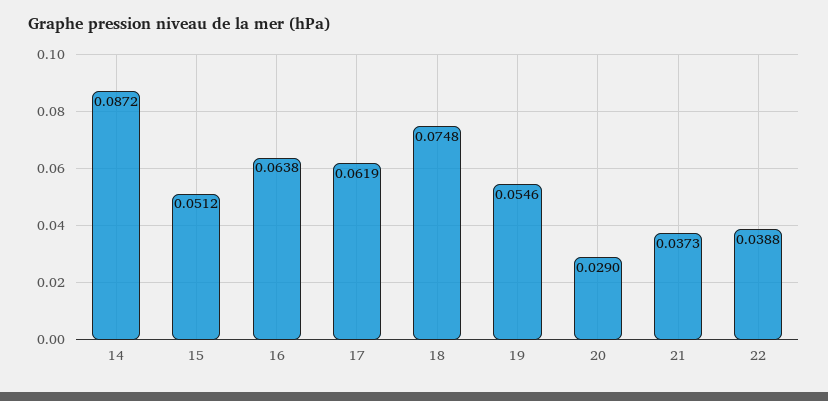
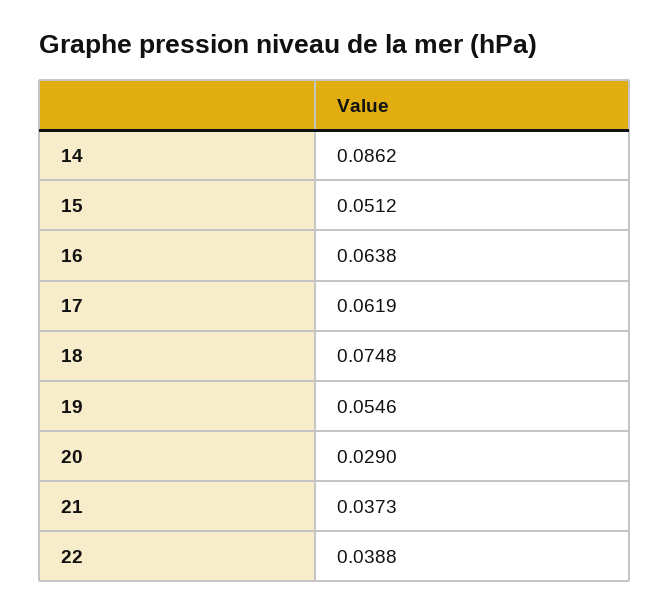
14: 0.0872 -> 0.0862

